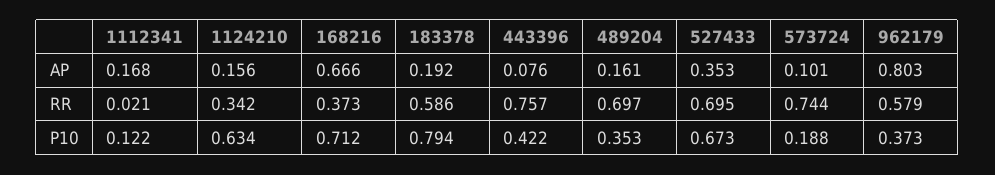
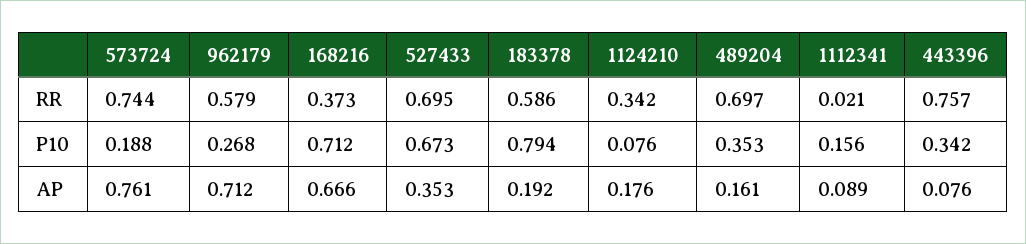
1112341, AP: 0.168 -> 0.089
1124210, AP: 0.156 -> 0.176
573724, AP: 0.101 -> 0.761
962179, AP: 0.803 -> 0.712
1112341, P10: 0.122 -> 0.156
1124210, P10: 0.634 -> 0.076
443396, P10: 0.422 -> 0.342
962179, P10: 0.373 -> 0.268

